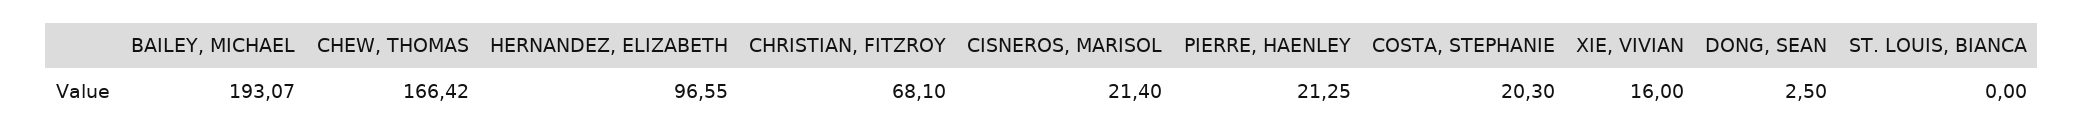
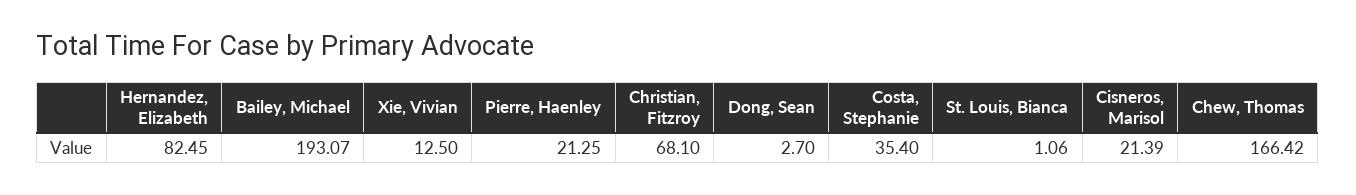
HERNANDEZ, ELIZABETH: 96.55 -> 82.45
CISNEROS, MARISOL: 21.4 -> 21.39
COSTA, STEPHANIE: 20.3 -> 35.4
XIE, VIVIAN: 16 -> 12.5
DONG, SEAN: 2.5 -> 2.7
ST. LOUIS, BIANCA: 0 -> 1.06

